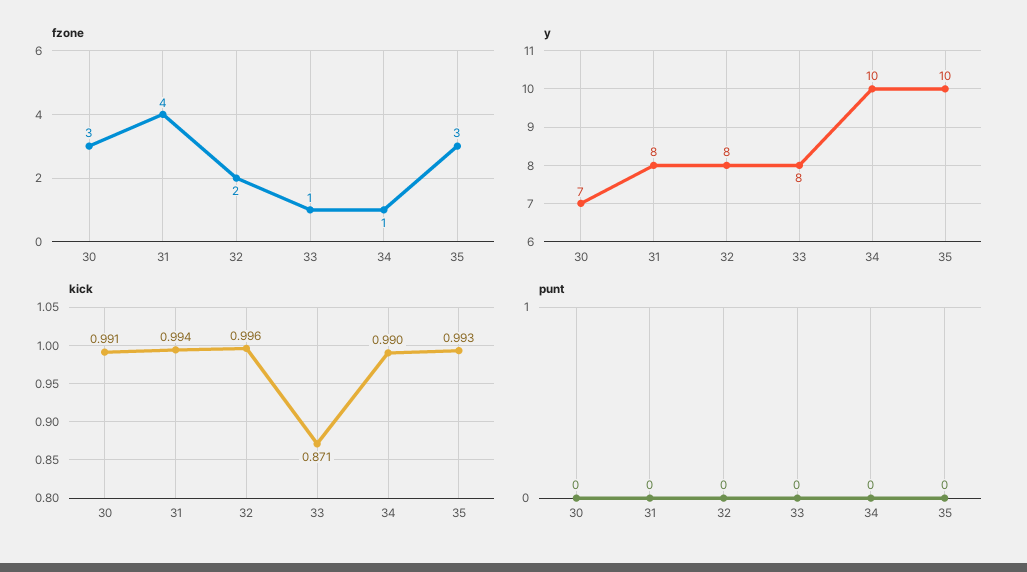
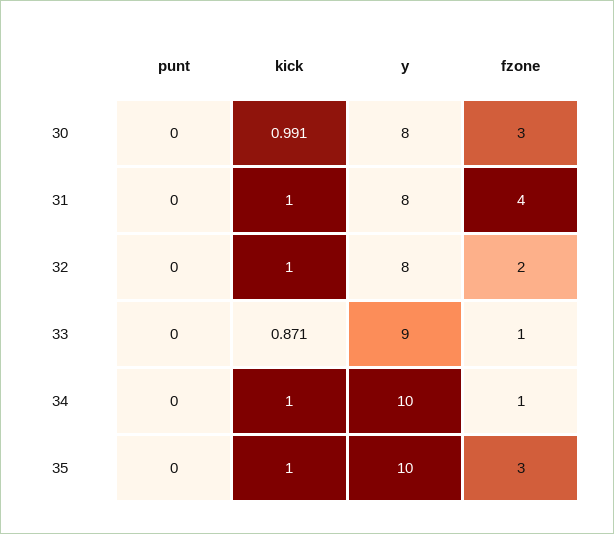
y, 30: 7 -> 8
y, 33: 8 -> 9
kick, 31: 0.994 -> 1
kick, 32: 0.996 -> 1
kick, 34: 0.99 -> 1
kick, 35: 0.993 -> 1

